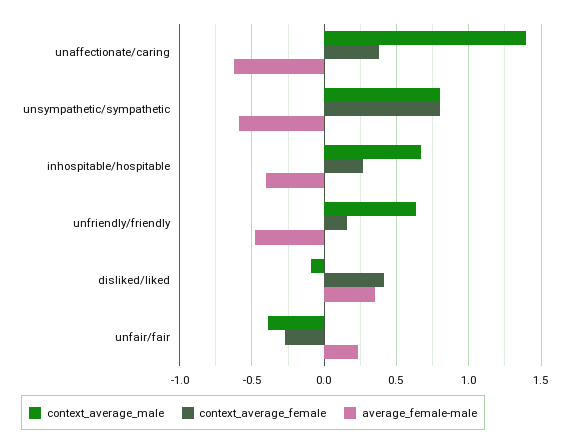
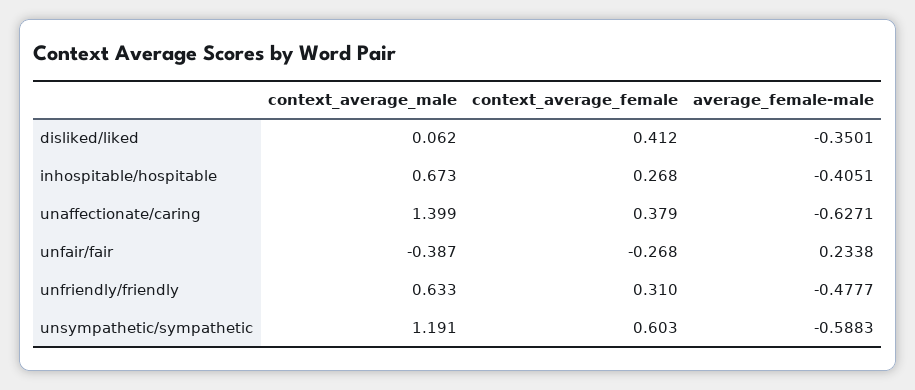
context_average_male, unsympathetic/sympathetic: 0.8 -> 1.191
context_average_female, unsympathetic/sympathetic: 0.8 -> 0.603
context_average_female, unfriendly/friendly: 0.15 -> 0.31
context_average_male, disliked/liked: -0.1 -> 0.062
average_female-male, disliked/liked: 0.35 -> -0.3501

